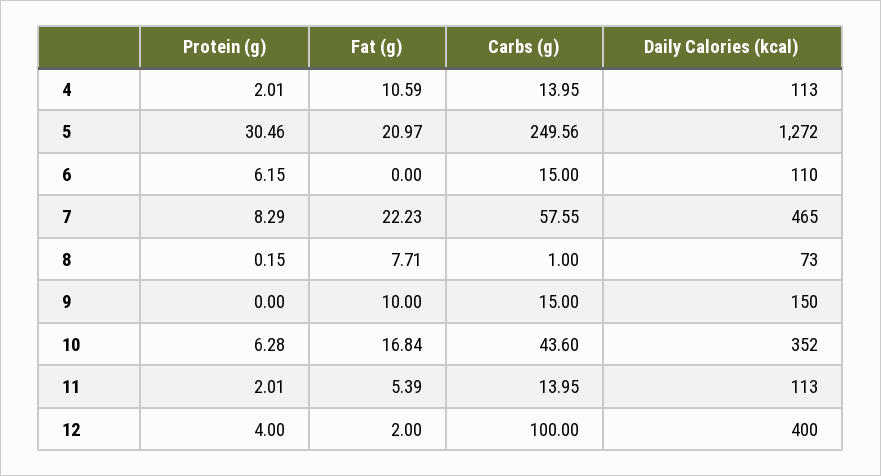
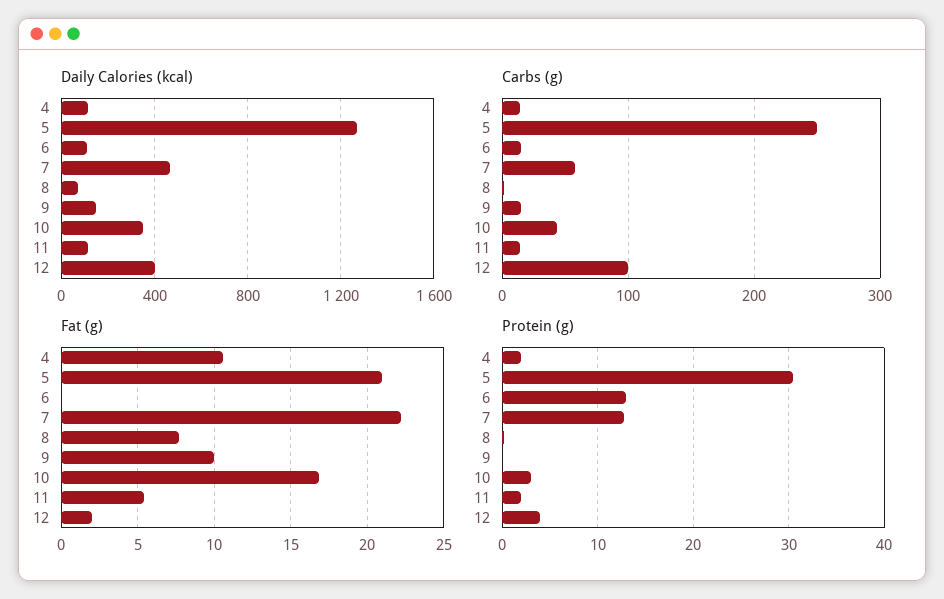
Protein (g), 6: 6.15 -> 13
Protein (g), 7: 8.29 -> 13
Protein (g), 10: 6.28 -> 3

